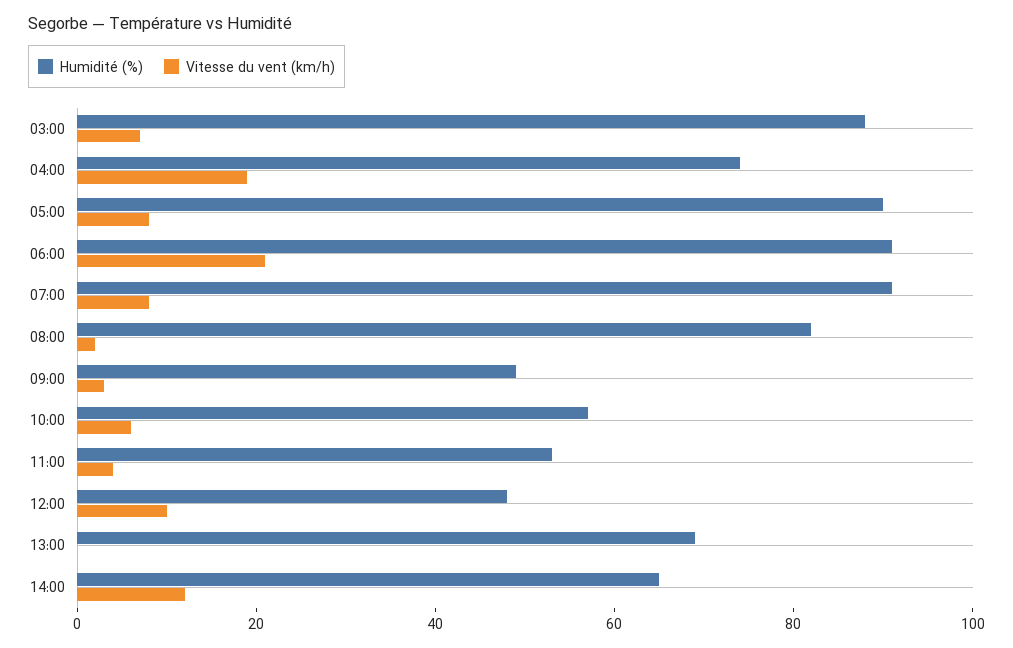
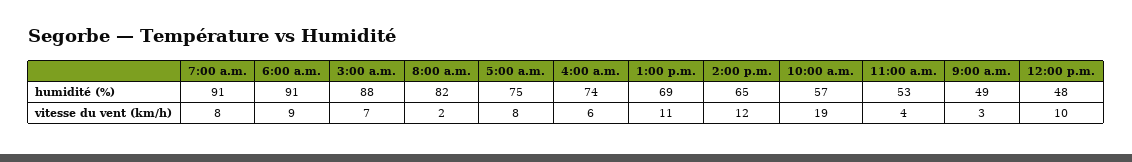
Vitesse du vent (km/h), 04:00: 20 -> 6
Humidité (%), 05:00: 90 -> 75
Vitesse du vent (km/h), 06:00: 20 -> 9
Vitesse du vent (km/h), 10:00: 5 -> 19
Vitesse du vent (km/h), 13:00: 0 -> 11

